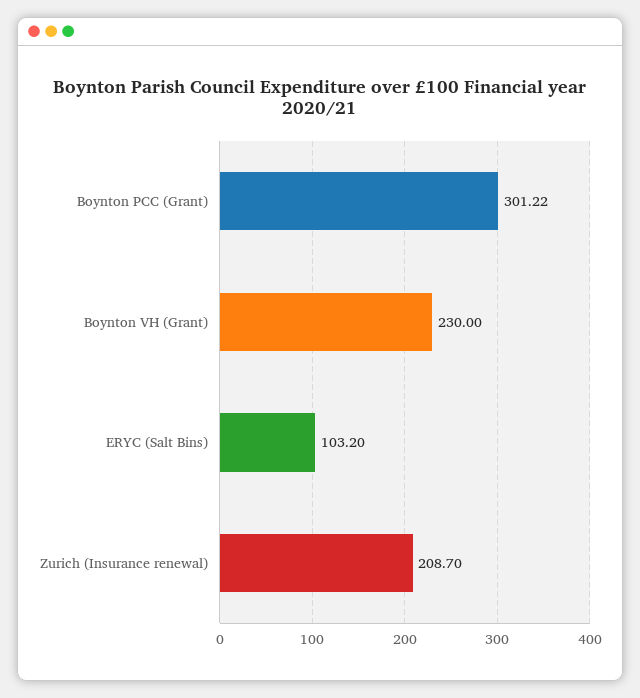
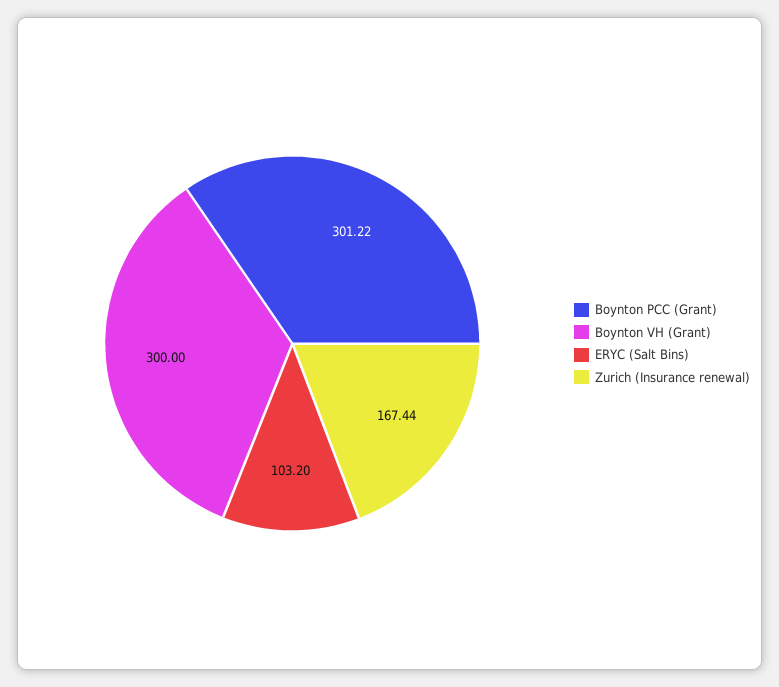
Boynton VH (Grant): 230 -> 300
Zurich (Insurance renewal): 208.7 -> 167.44

